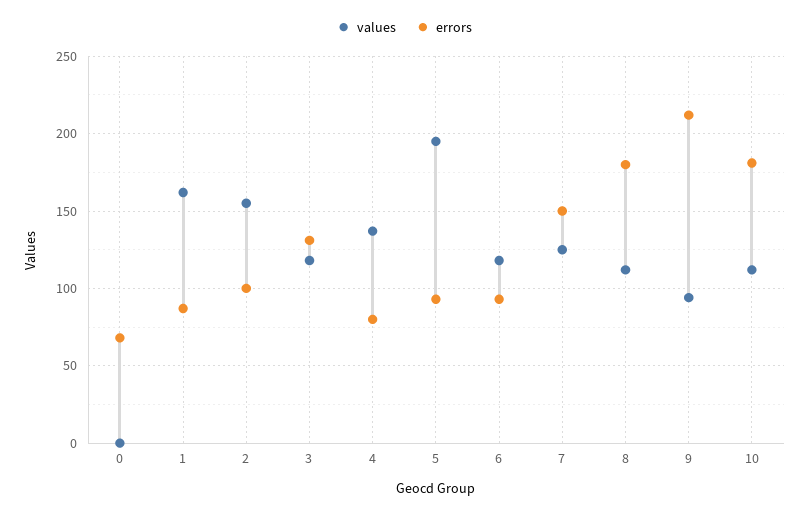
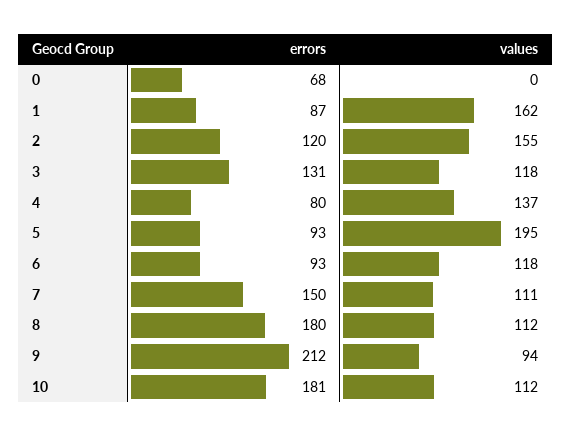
errors, 2: 100 -> 120
values, 7: 125 -> 111

